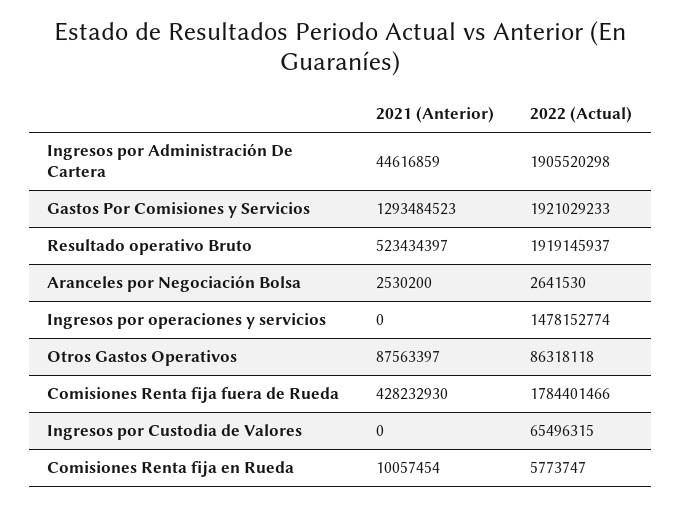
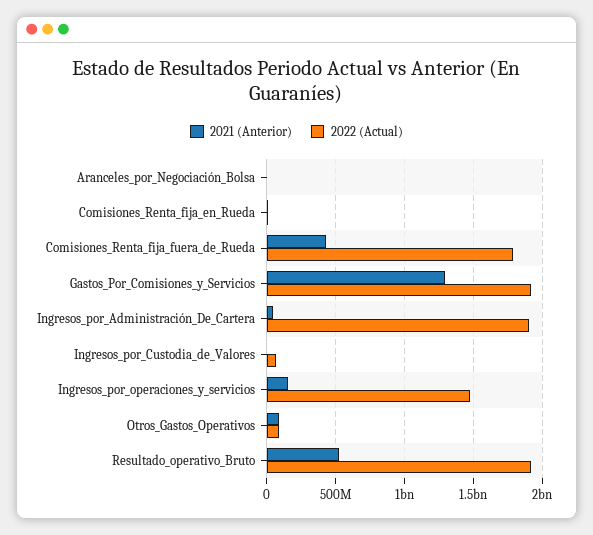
2021 (Anterior), Ingresos por operaciones y servicios: 0 -> 150000000

